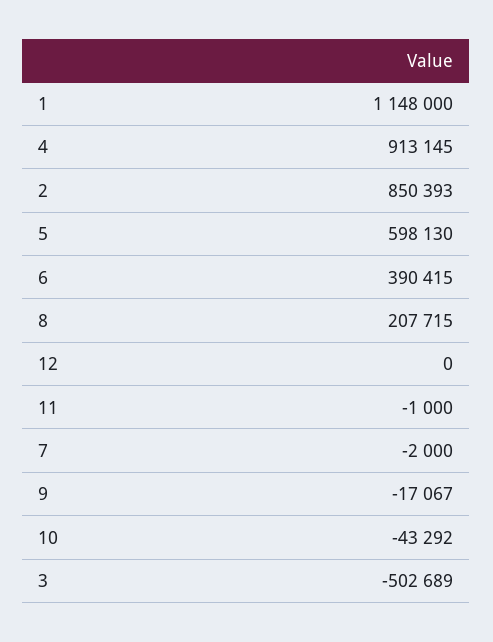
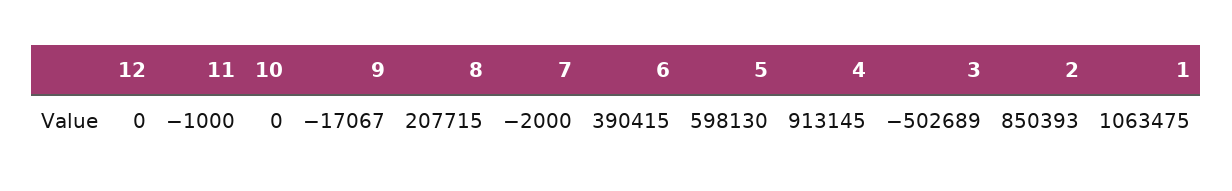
1: 1148000 -> 1063475
10: -43292 -> 0

